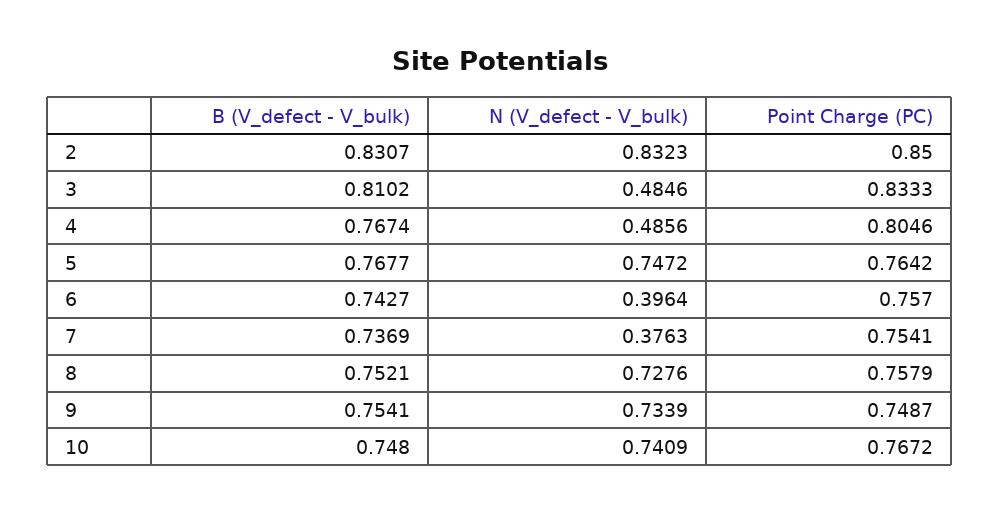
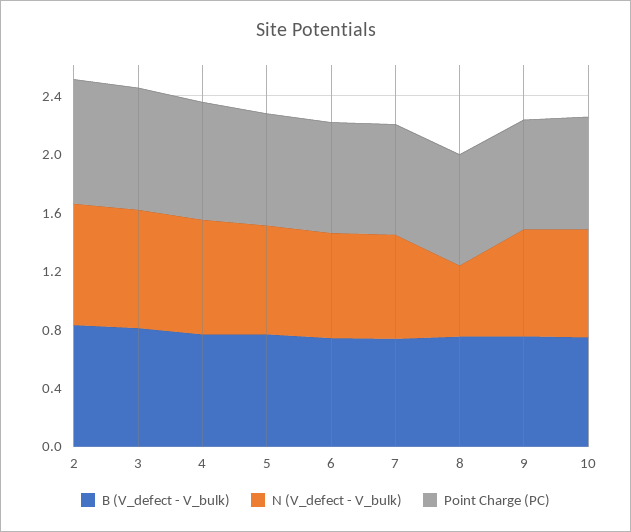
N (V_defect - V_bulk), 3: 0.4846 -> 0.8
N (V_defect - V_bulk), 4: 0.4856 -> 0.8
N (V_defect - V_bulk), 6: 0.3964 -> 0.7
N (V_defect - V_bulk), 7: 0.3763 -> 0.7
N (V_defect - V_bulk), 8: 0.7276 -> 0.5

